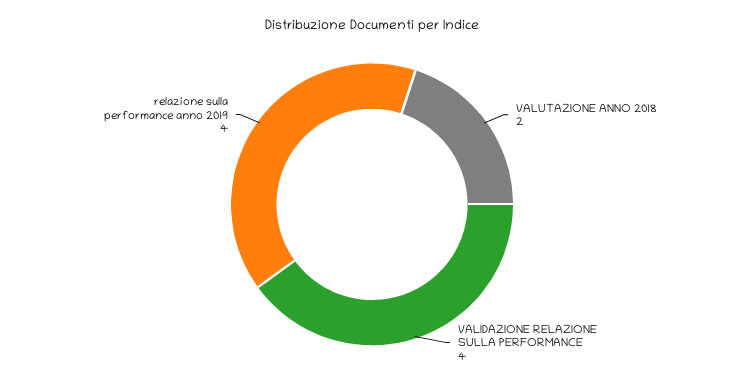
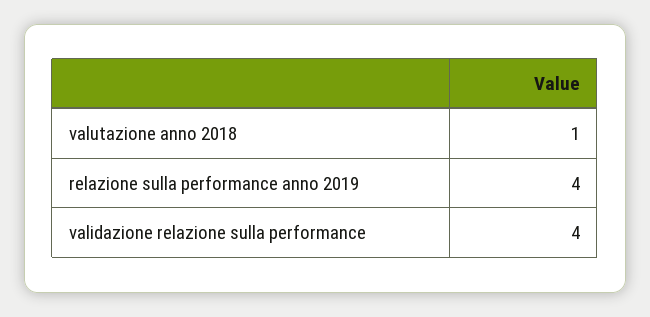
VALUTAZIONE ANNO 2018: 2 -> 1

